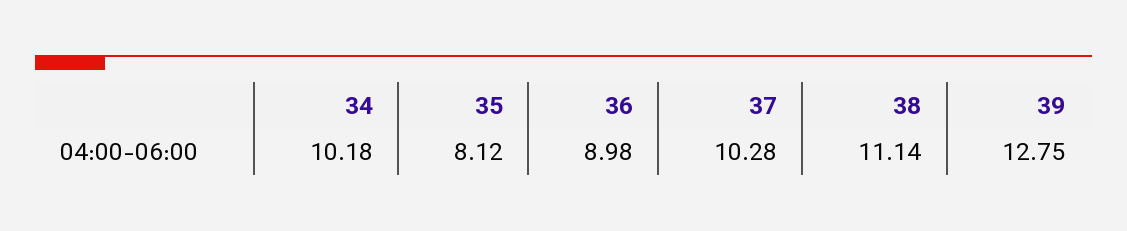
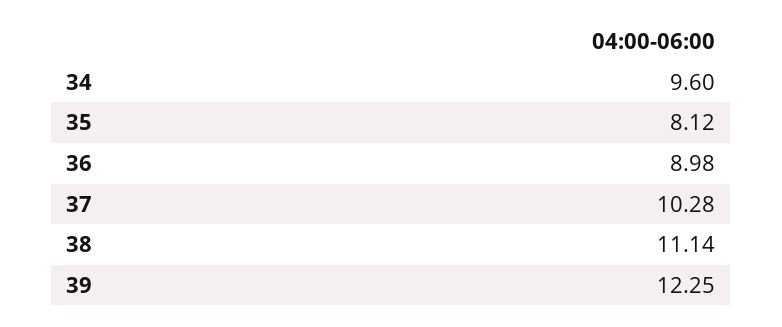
34: 10.18 -> 9.6
39: 12.75 -> 12.25

